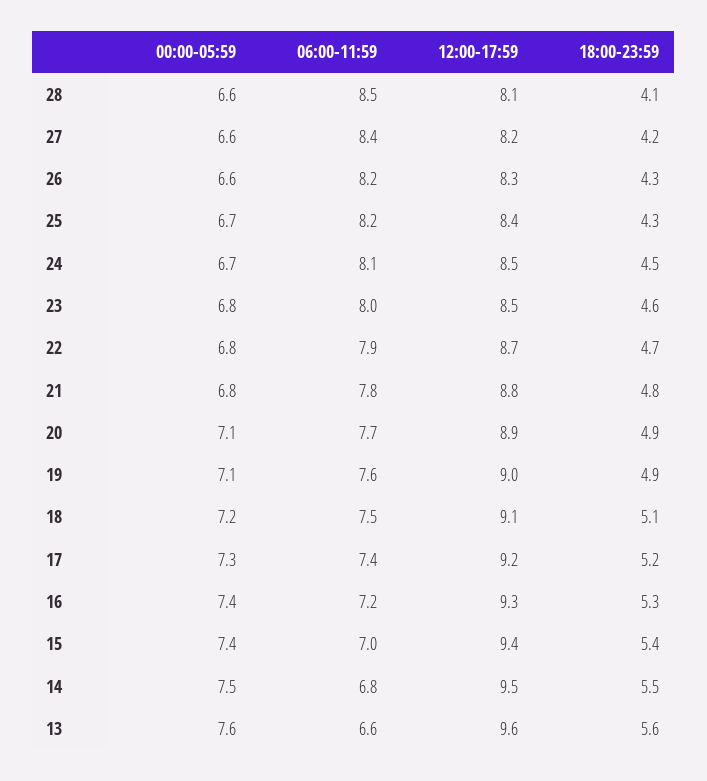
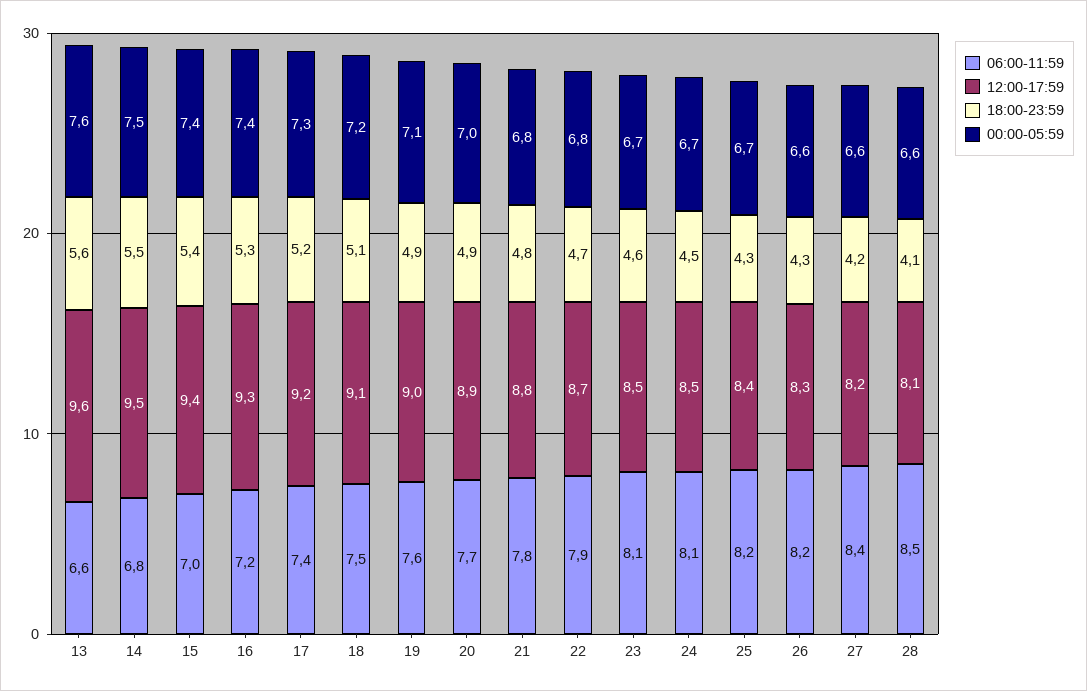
00:00-05:59, 23: 6.8 -> 6.7
06:00-11:59, 23: 8 -> 8.1
00:00-05:59, 20: 7.1 -> 7

